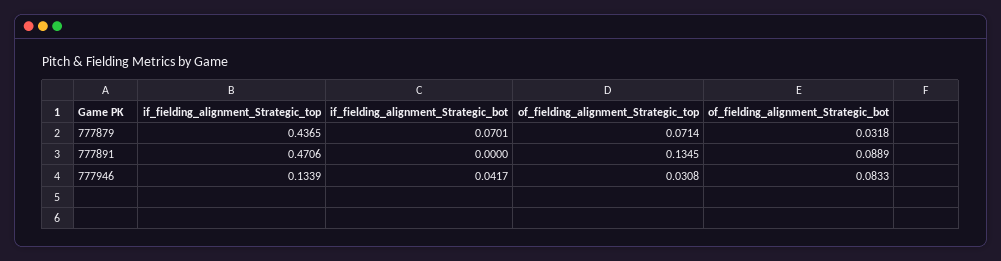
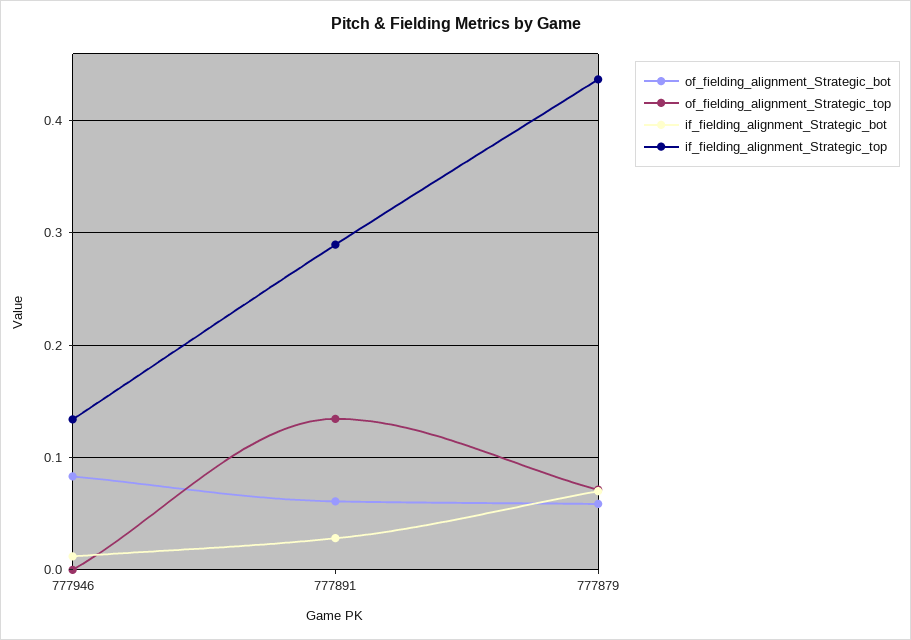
of_fielding_alignment_Strategic_bot, 777879: 0.0318 -> 0.06
if_fielding_alignment_Strategic_top, 777891: 0.4706 -> 0.29
if_fielding_alignment_Strategic_bot, 777891: 0 -> 0.03
of_fielding_alignment_Strategic_bot, 777891: 0.0889 -> 0.06
if_fielding_alignment_Strategic_bot, 777946: 0.0417 -> 0.01
of_fielding_alignment_Strategic_top, 777946: 0.0308 -> 0

